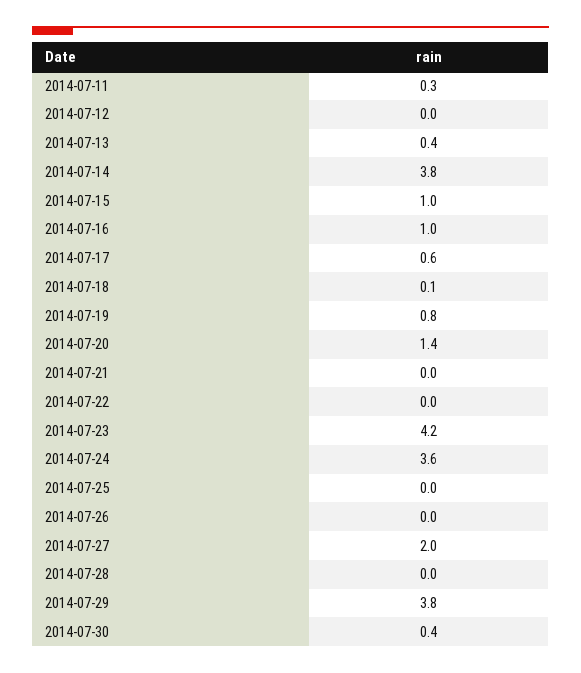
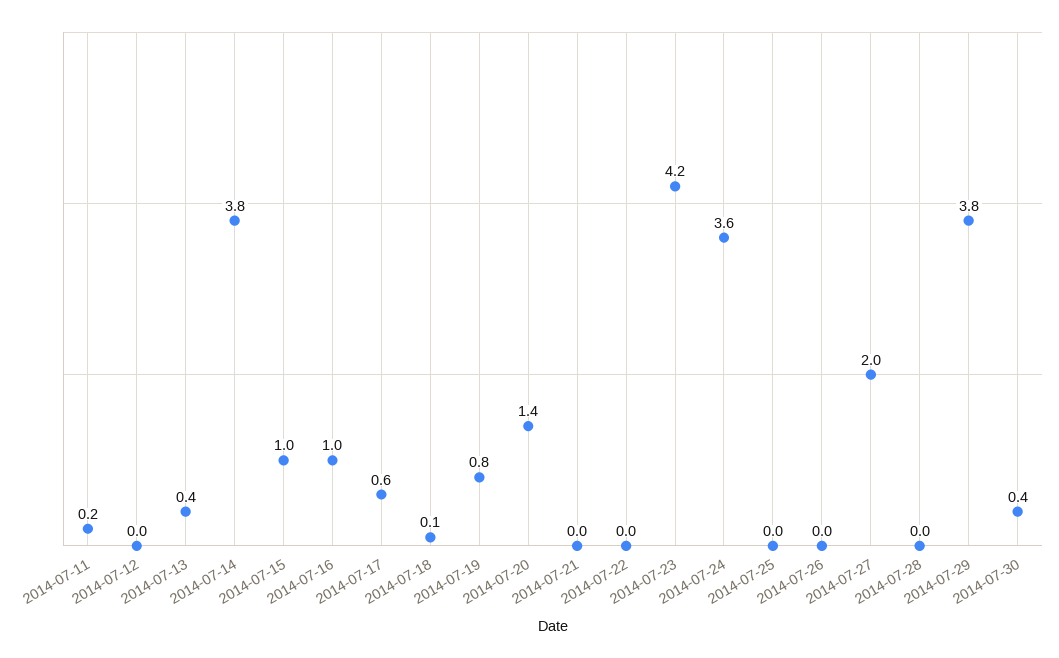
2014-07-11: 0.3 -> 0.2

